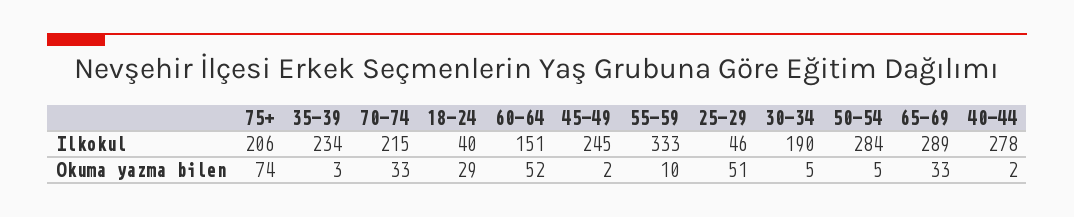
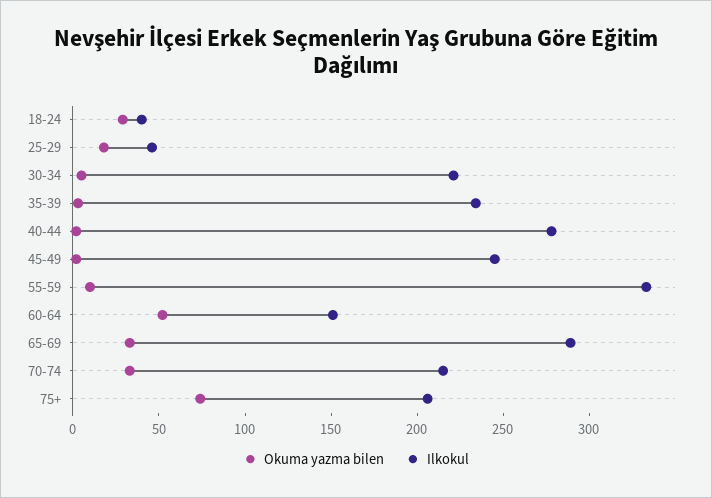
Ilkokul, 30-34: 190 -> 220
Ilkokul, 50-54: 284 -> none
Okuma yazma bilen, 25-29: 51 -> 20
Okuma yazma bilen, 50-54: 5 -> none

